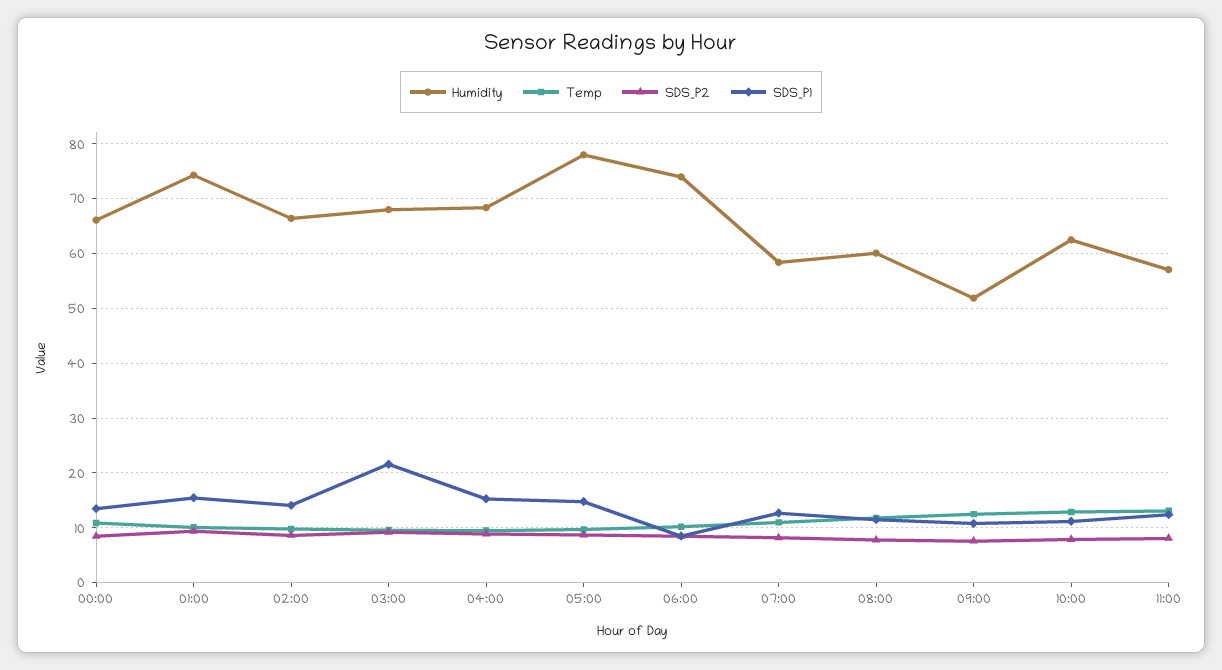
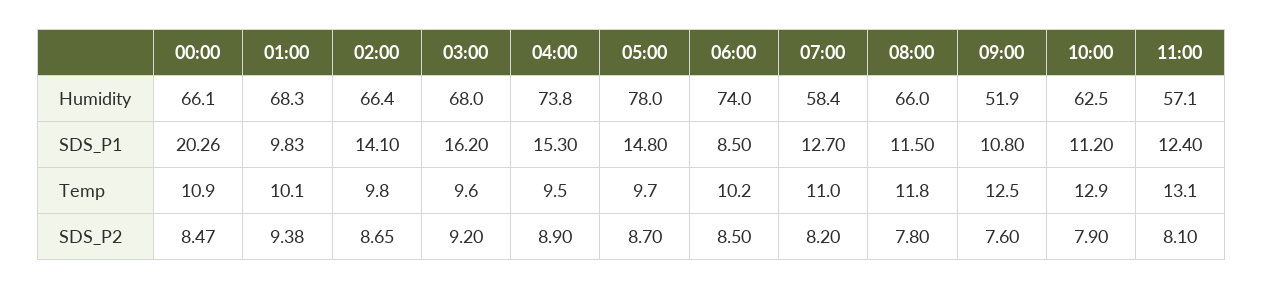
SDS_P1, 00:00: 14 -> 20.26
Humidity, 01:00: 74 -> 68.3
SDS_P1, 01:00: 16 -> 9.83
SDS_P1, 03:00: 22 -> 16.2
Humidity, 04:00: 68 -> 73.8
Humidity, 08:00: 60 -> 66

